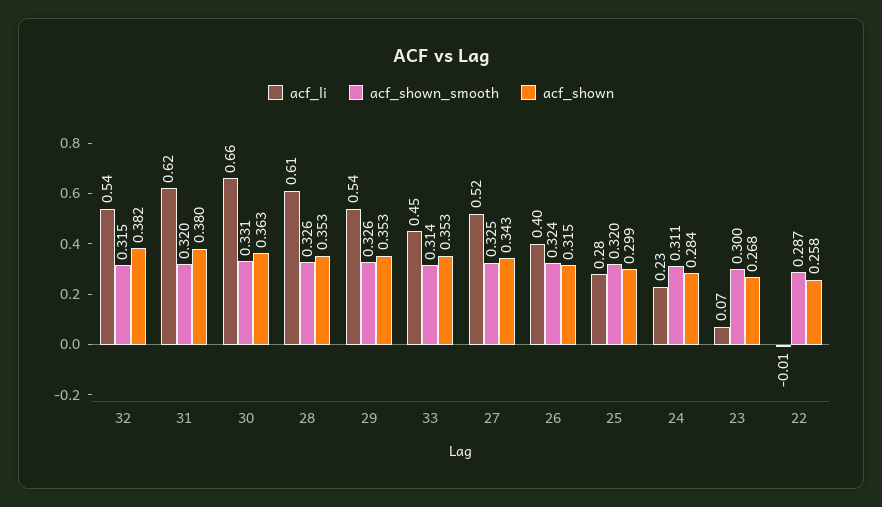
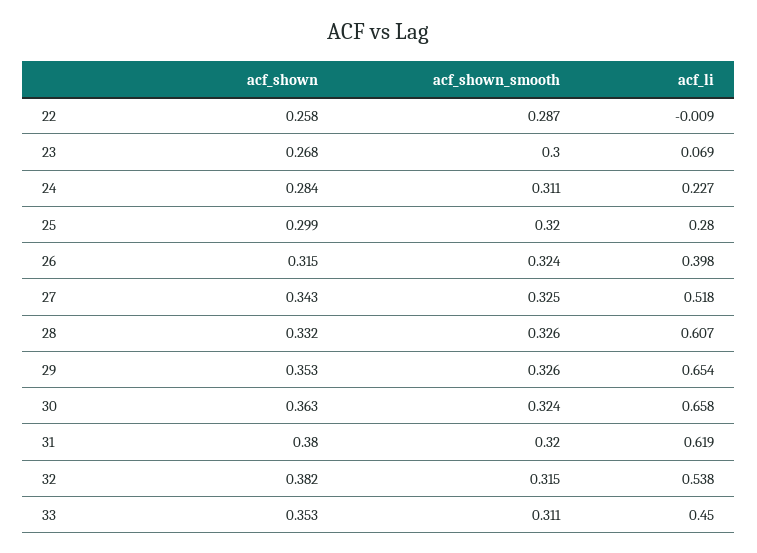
acf_shown_smooth, 30: 0.331 -> 0.324
acf_shown, 28: 0.353 -> 0.332
acf_li, 29: 0.54 -> 0.654
acf_shown_smooth, 33: 0.314 -> 0.311

